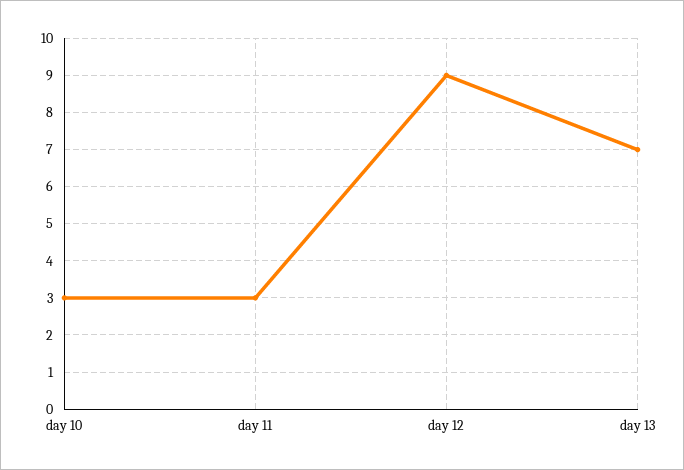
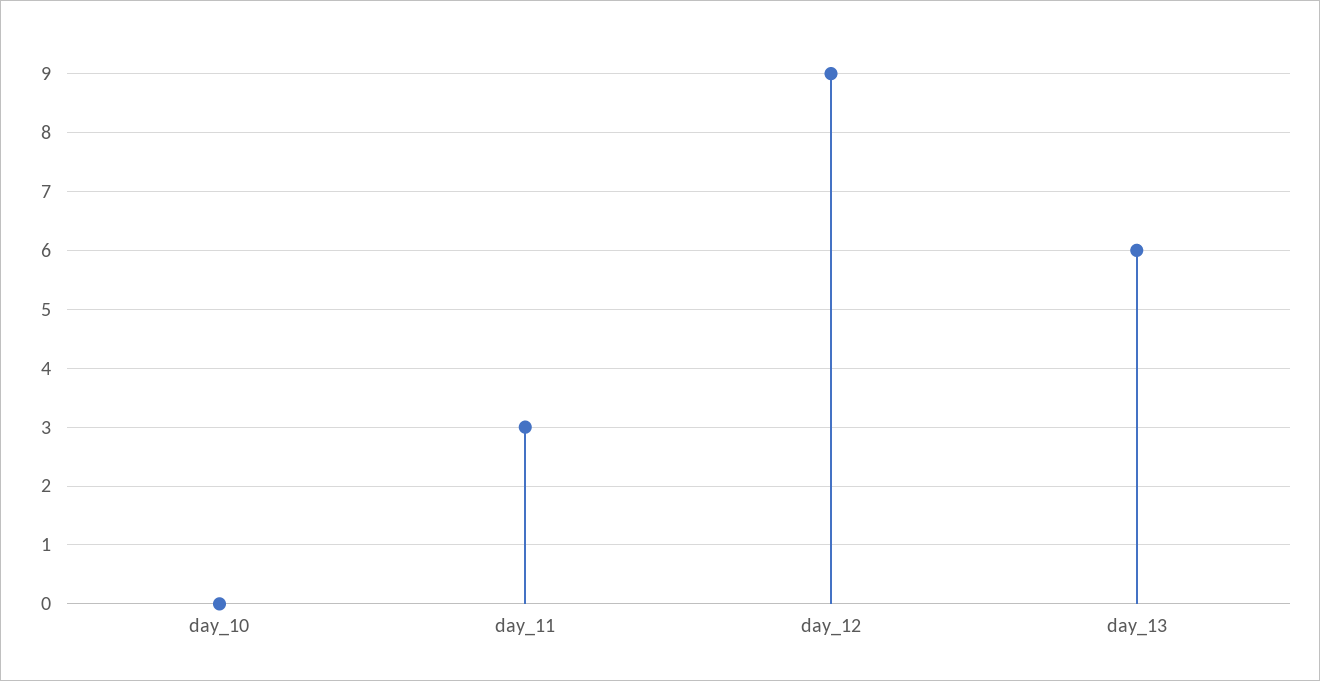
day 10: 3 -> 0
day 13: 7 -> 6

